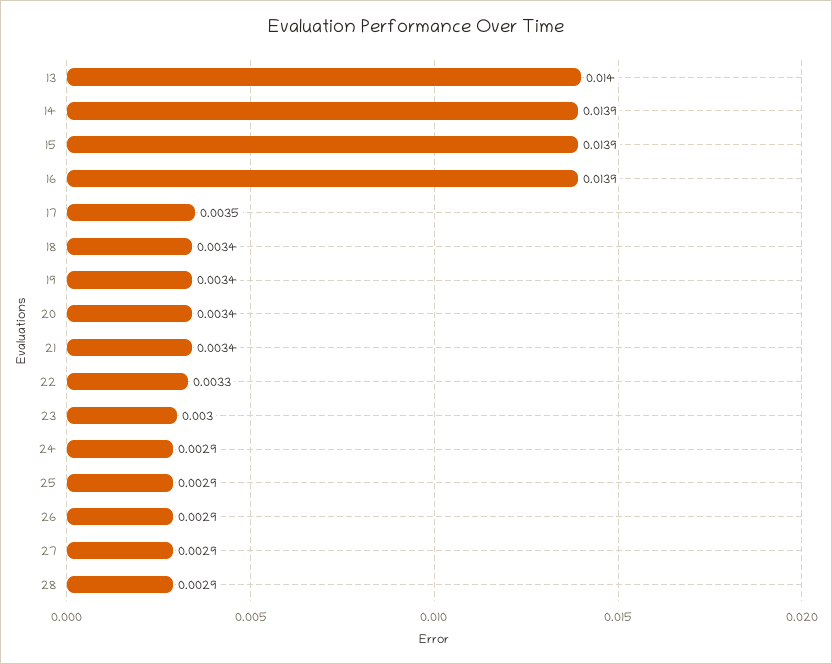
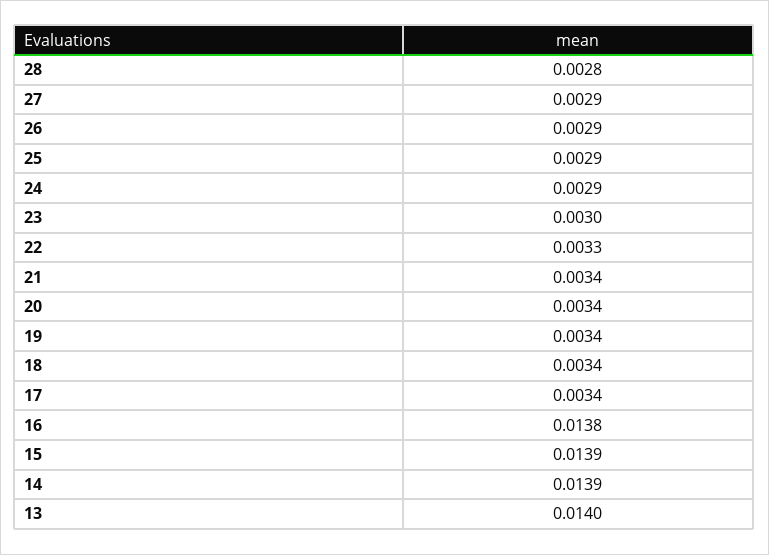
16: 0.0139 -> 0.0138
17: 0.0035 -> 0.0034
28: 0.0029 -> 0.0028

